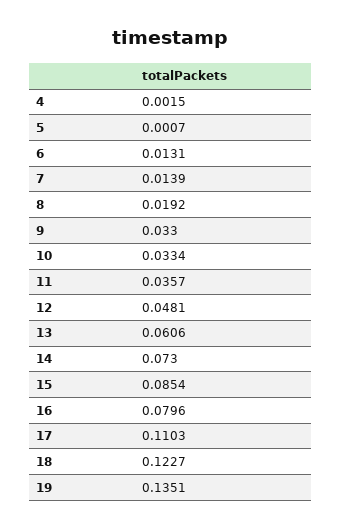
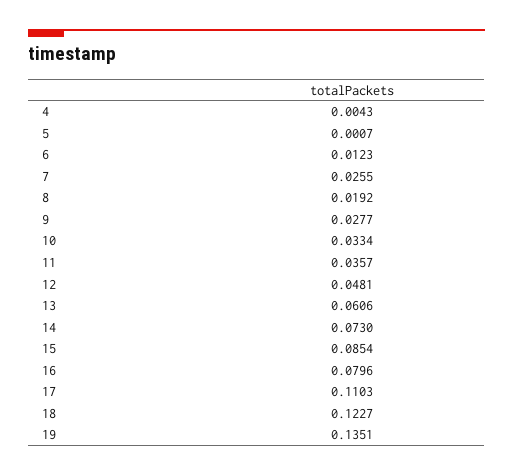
4: 0.0015 -> 0.0043
6: 0.0131 -> 0.0123
7: 0.0139 -> 0.0255
9: 0.033 -> 0.0277

